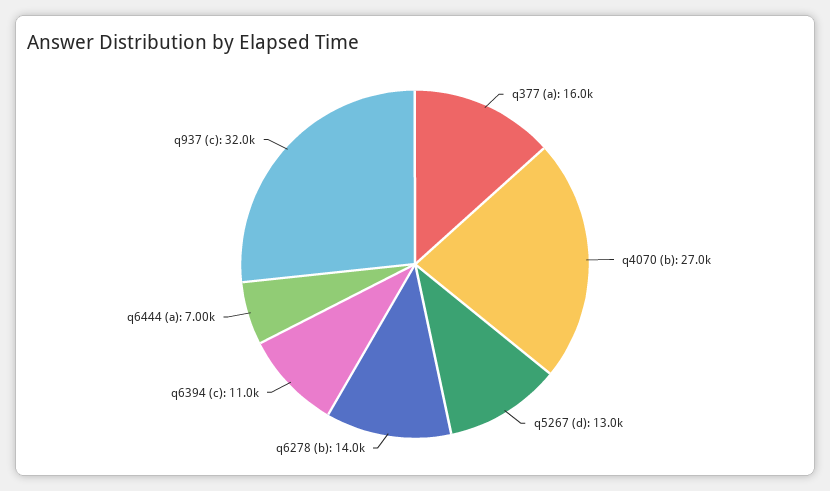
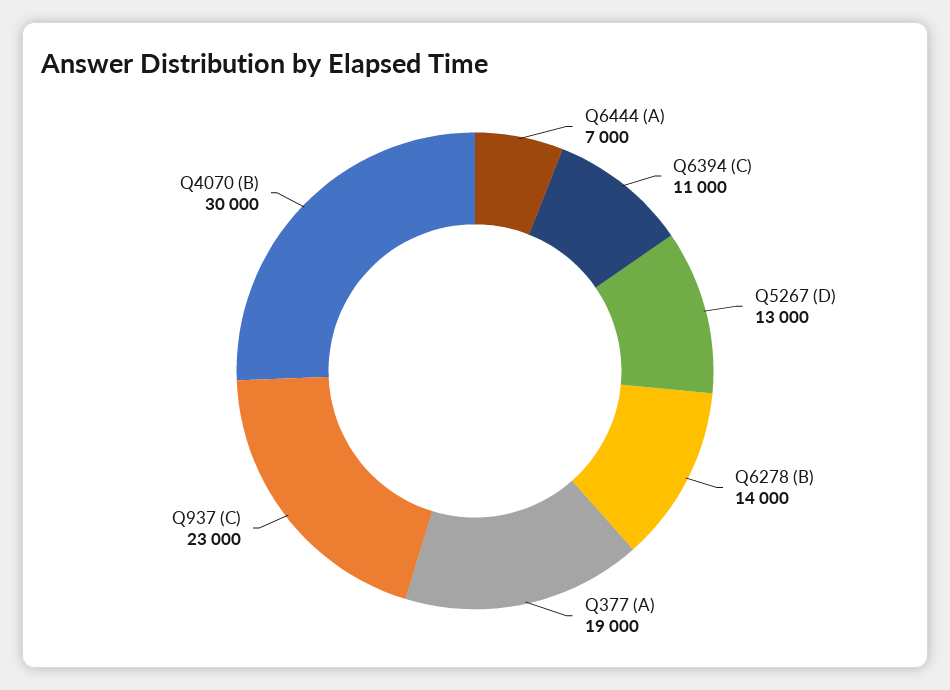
q377 (a): 16000 -> 19000
q4070 (b): 27000 -> 30000
q937 (c): 32000 -> 23000

